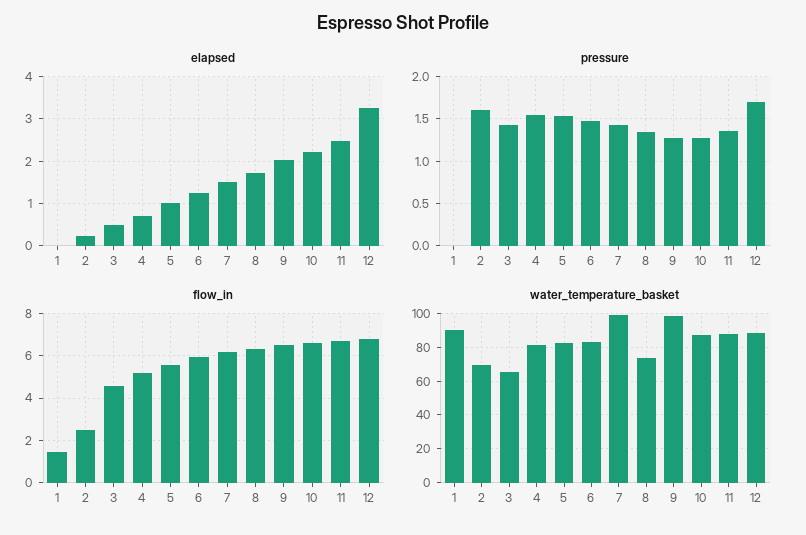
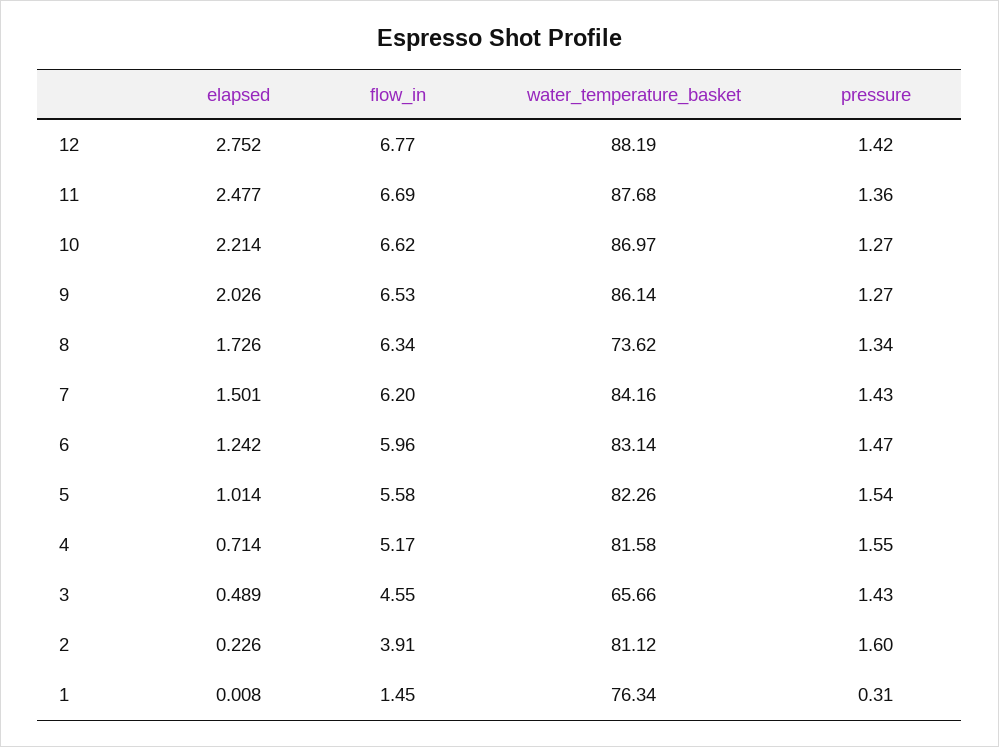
elapsed, 12: 3.2 -> 2.752
pressure, 1: 0 -> 0.31
pressure, 12: 1.7 -> 1.42
flow_in, 2: 2.5 -> 3.91
water_temperature_basket, 1: 90 -> 76.34
water_temperature_basket, 2: 70 -> 81.12
water_temperature_basket, 7: 100 -> 84.16
water_temperature_basket, 9: 100 -> 86.14

